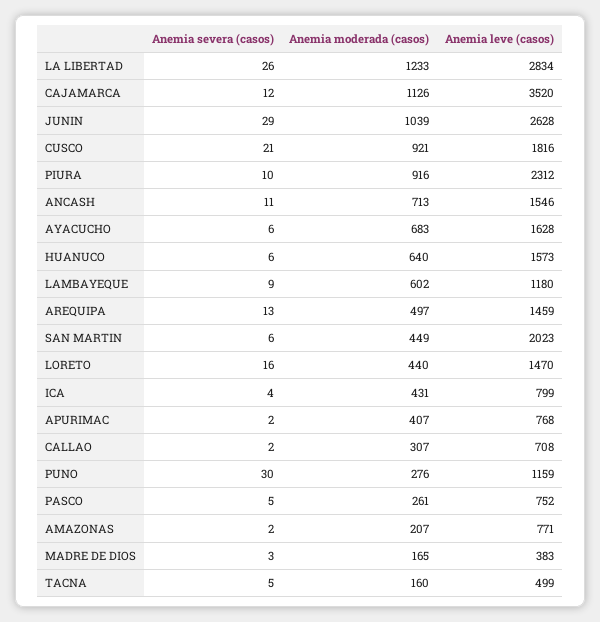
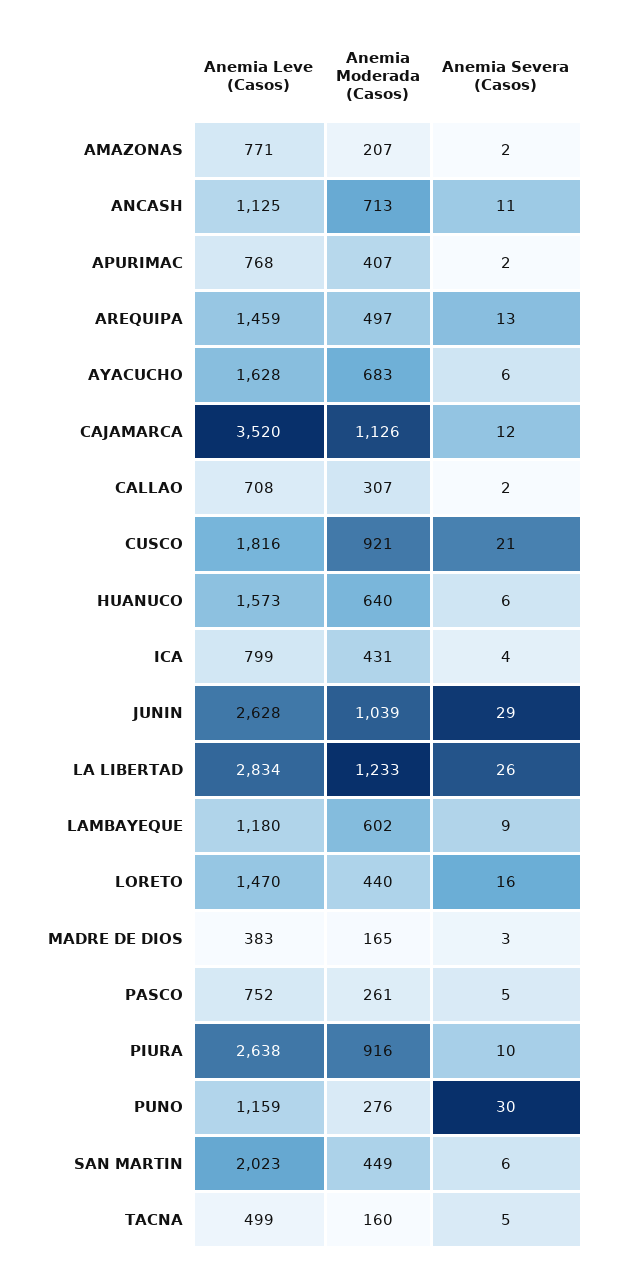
Anemia leve (casos), PIURA: 2312 -> 2638
Anemia leve (casos), ANCASH: 1546 -> 1125

